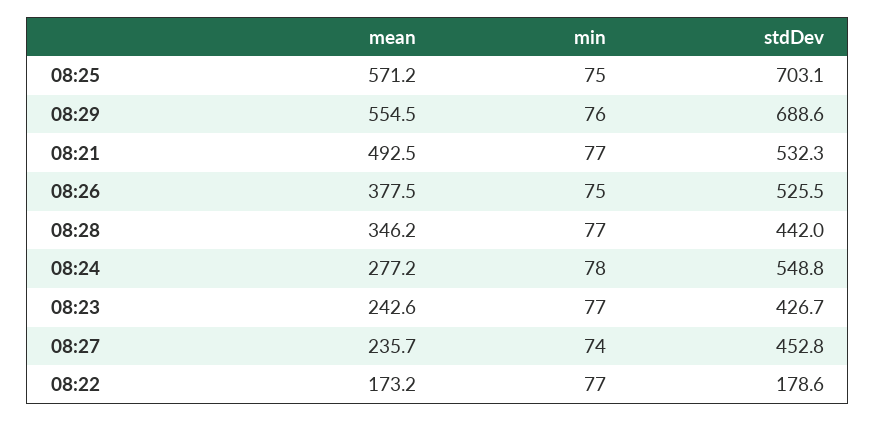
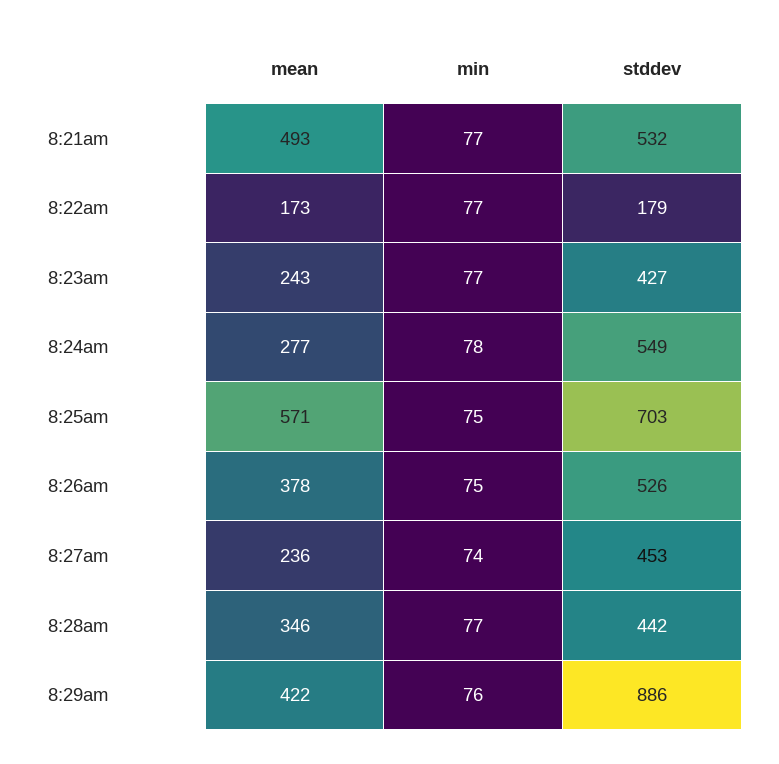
mean, 08:29: 554.5 -> 422
stdDev, 08:29: 688.6 -> 886

